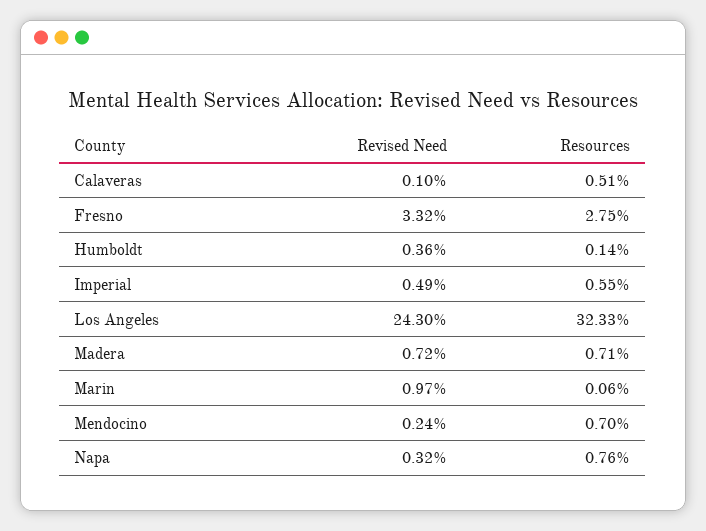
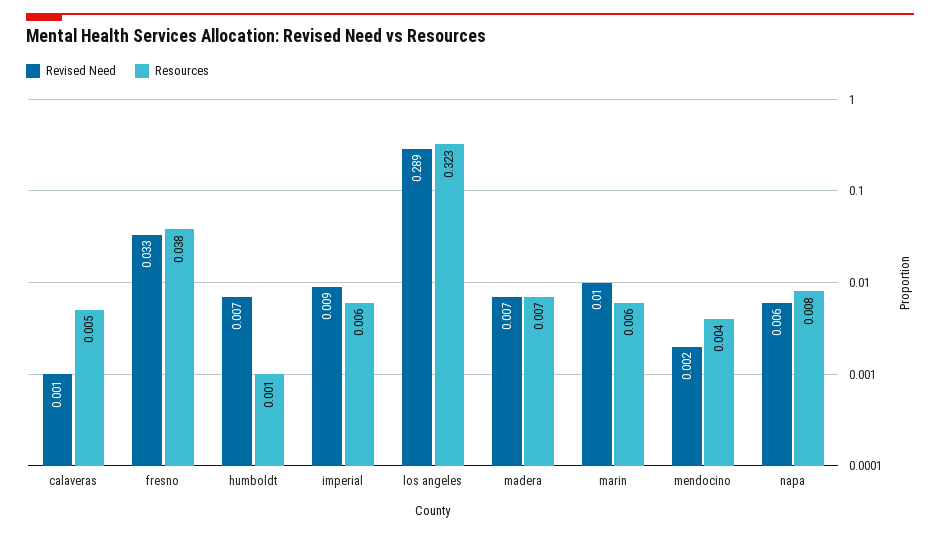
Resources, Fresno: 0.0275 -> 0.038
Revised Need, Humboldt: 0.0036 -> 0.007
Revised Need, Imperial: 0.0049 -> 0.009
Revised Need, Los Angeles: 0.243 -> 0.289
Resources, Marin: 0.0006 -> 0.006
Resources, Mendocino: 0.007 -> 0.004
Revised Need, Napa: 0.0032 -> 0.006

